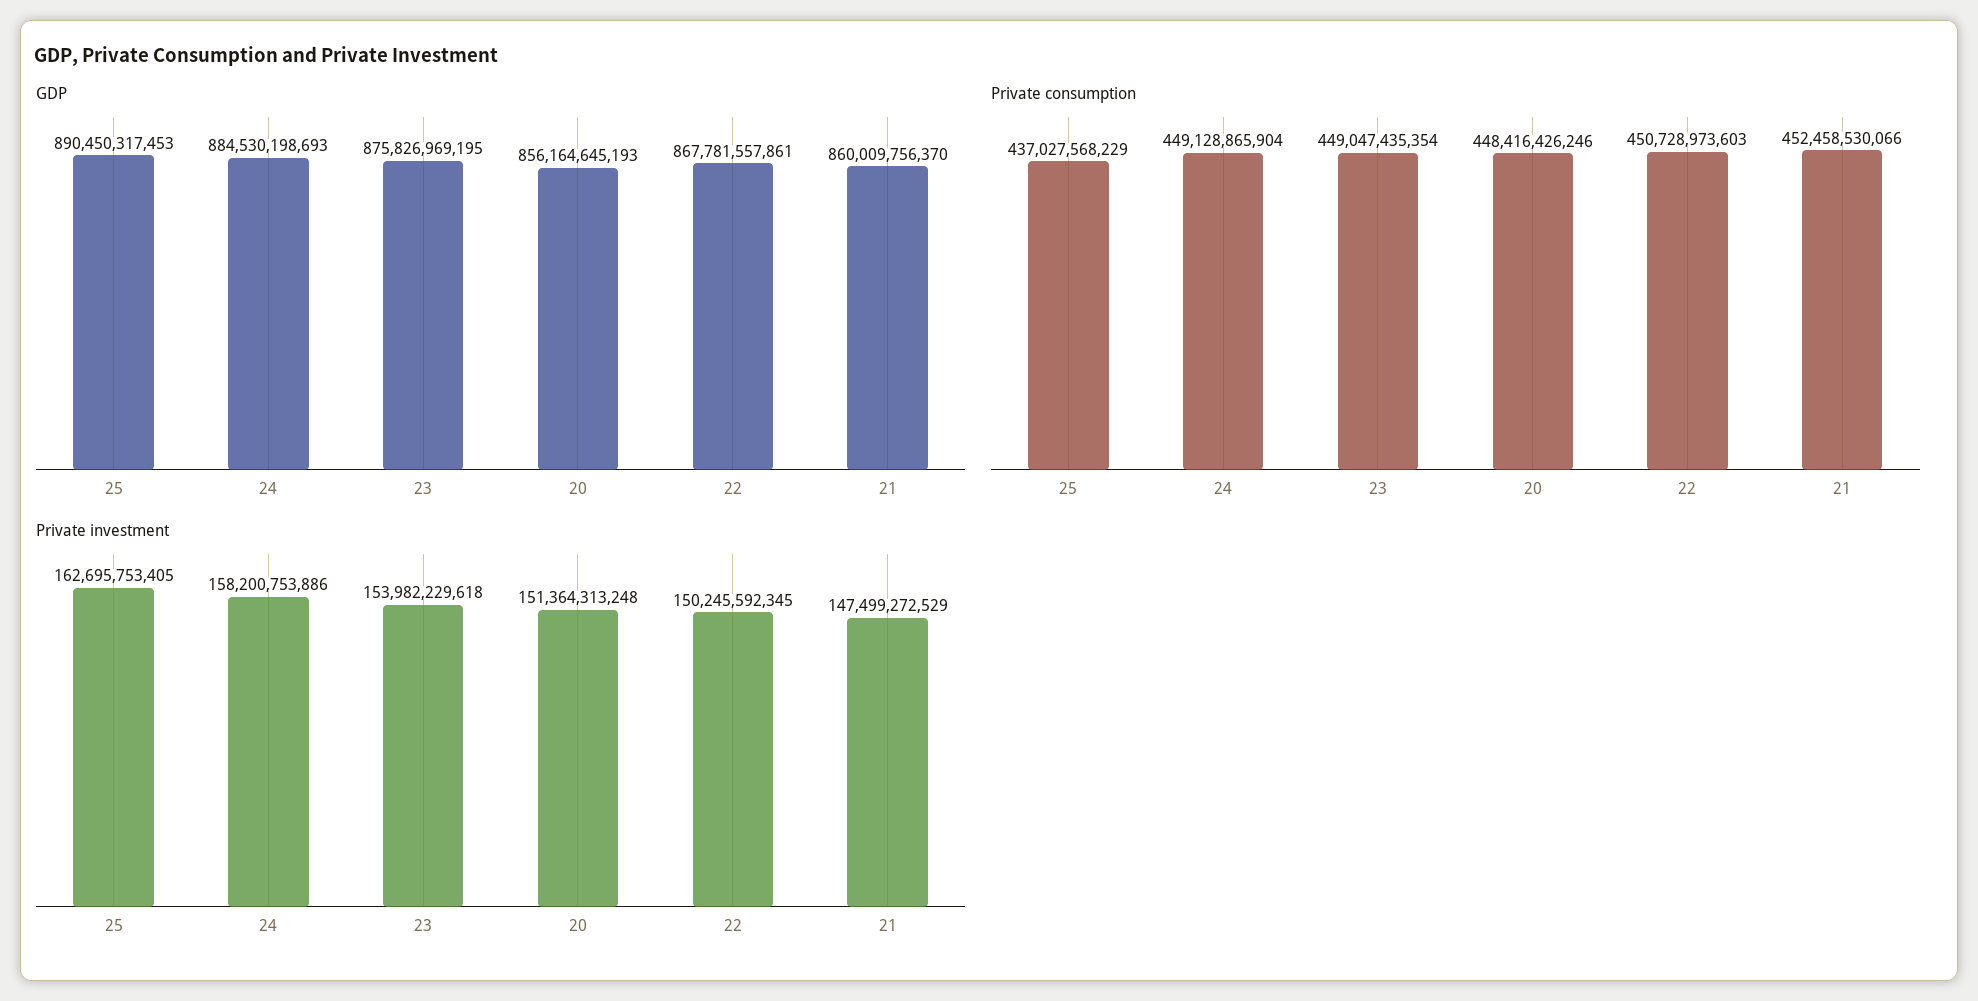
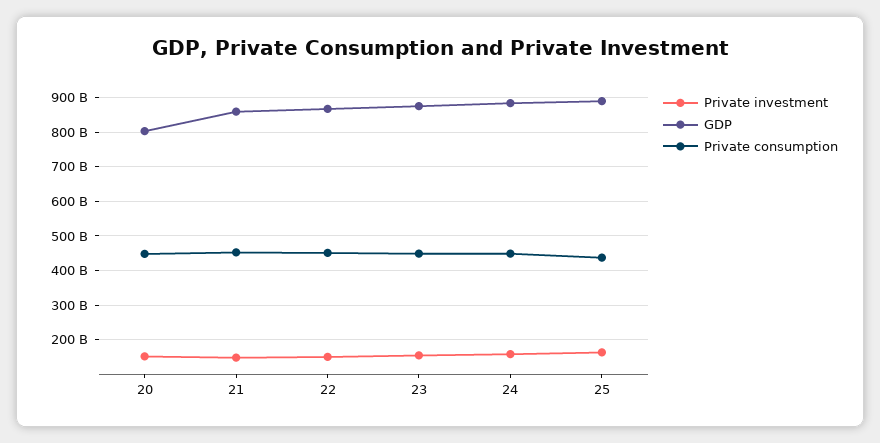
GDP, 20: 856164645193 -> 800000000000

